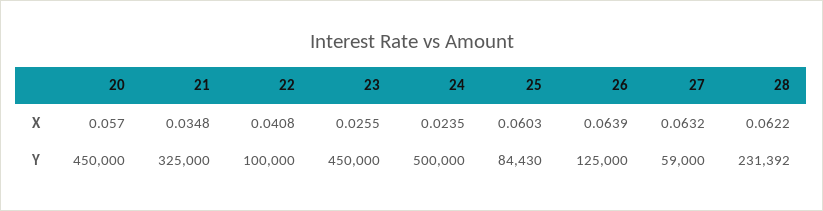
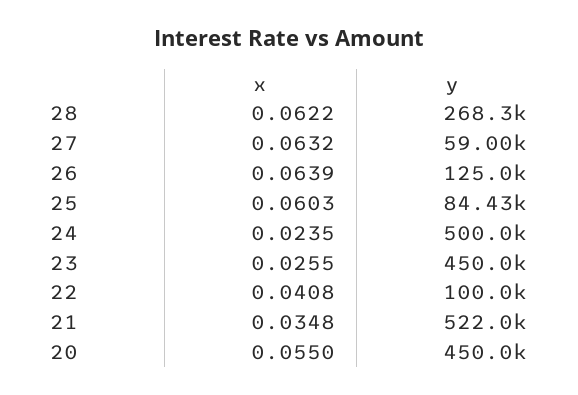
20, X: 0.057 -> 0.055
21, Y: 325000 -> 522000
28, Y: 231392 -> 268300

